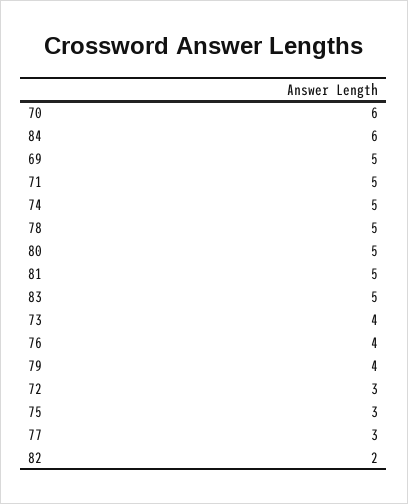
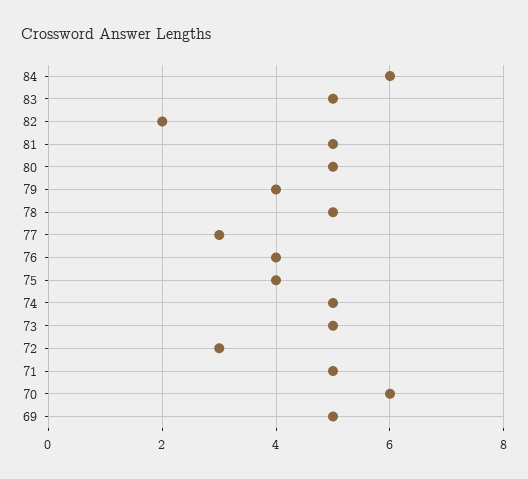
73: 4 -> 5
75: 3 -> 4

